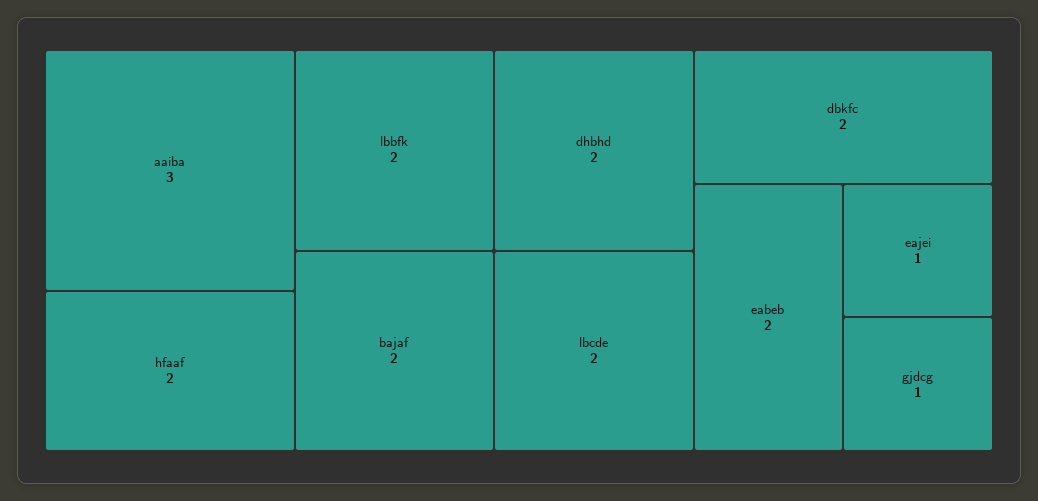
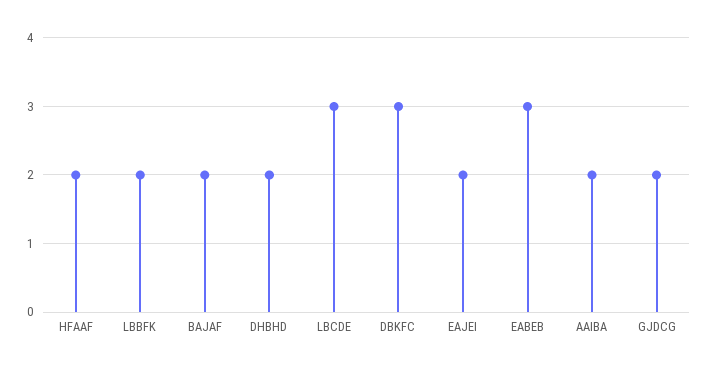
aaiba: 3 -> 2
lbcde: 2 -> 3
dbkfc: 2 -> 3
eabeb: 2 -> 3
eajei: 1 -> 2
gjdcg: 1 -> 2

